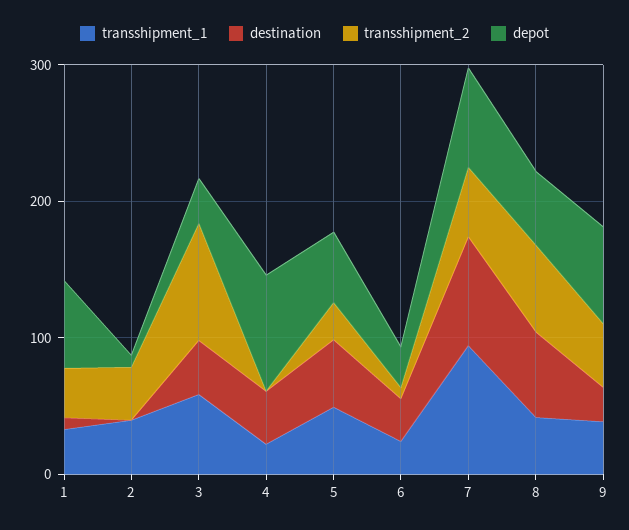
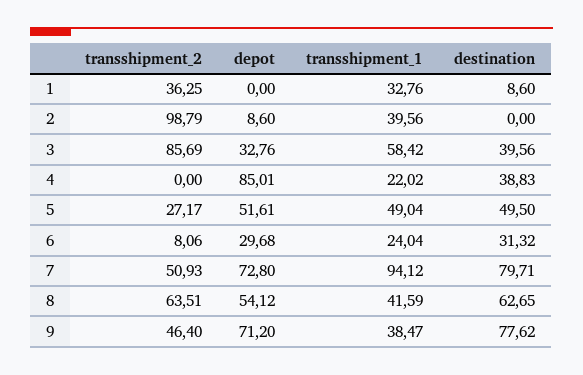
depot, 1: 60 -> 0
transshipment_2, 2: 40 -> 98.79
destination, 9: 20 -> 77.62

